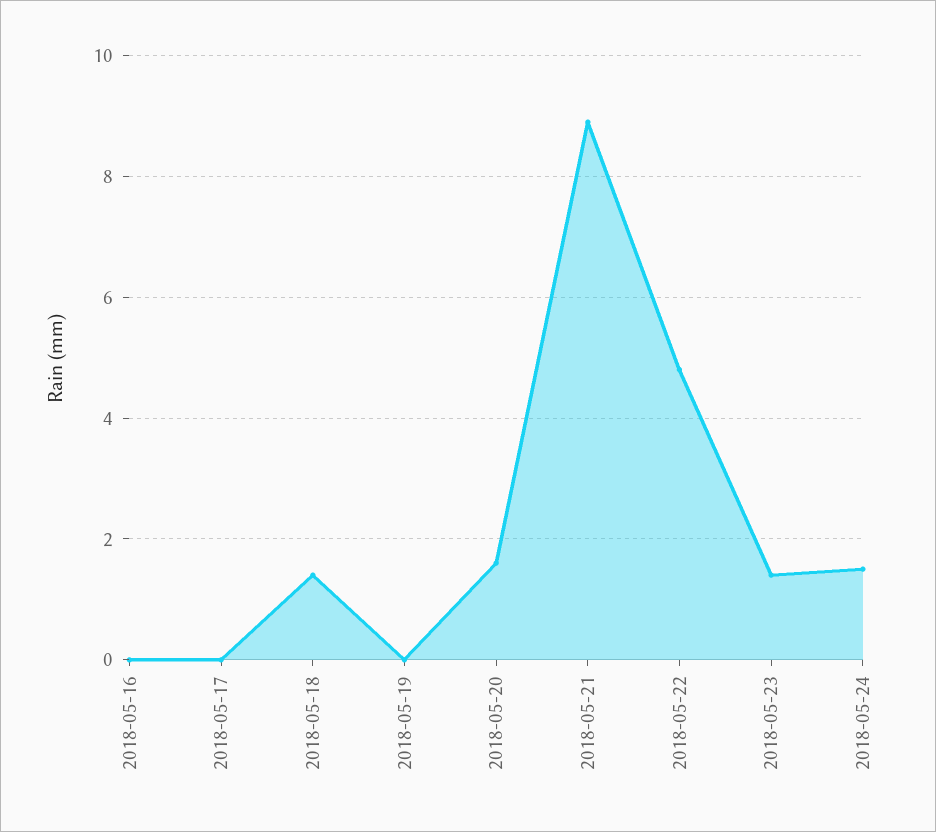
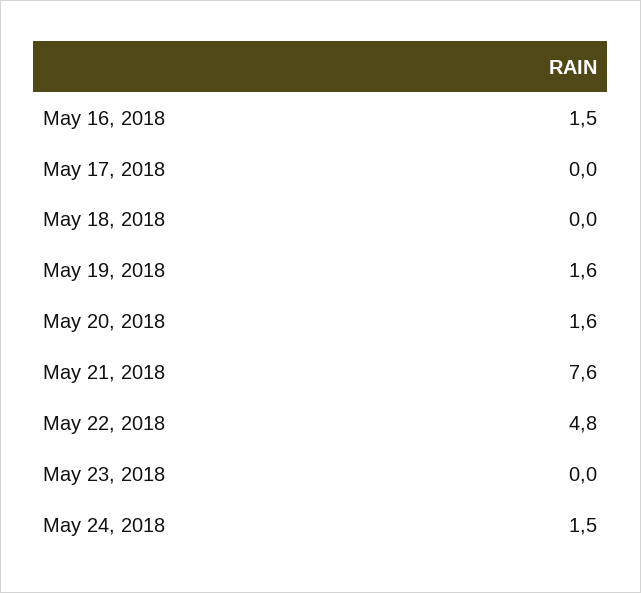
2018-05-16: 0 -> 1.5
2018-05-18: 1.5 -> 0
2018-05-19: 0 -> 1.6
2018-05-21: 9 -> 7.6
2018-05-23: 1.5 -> 0

